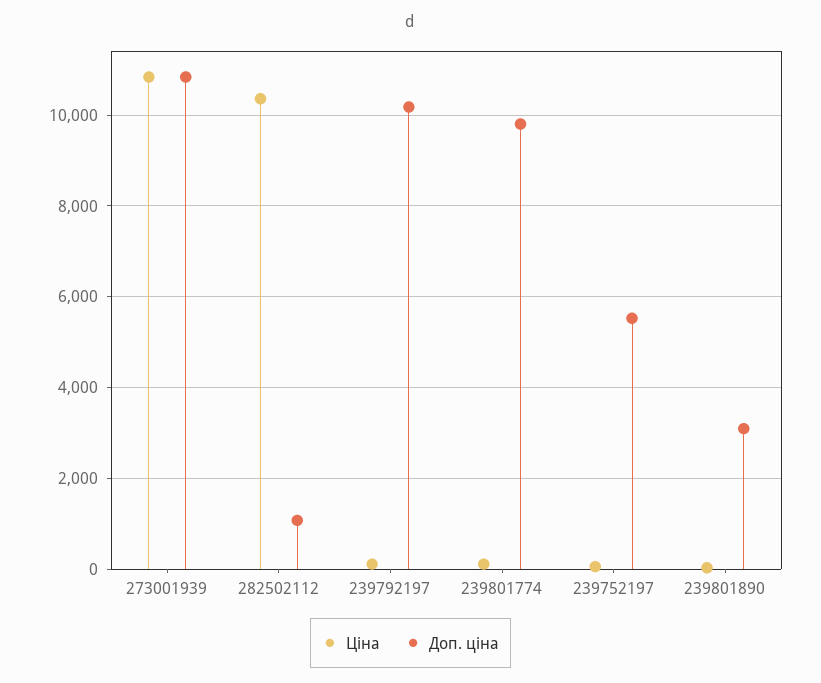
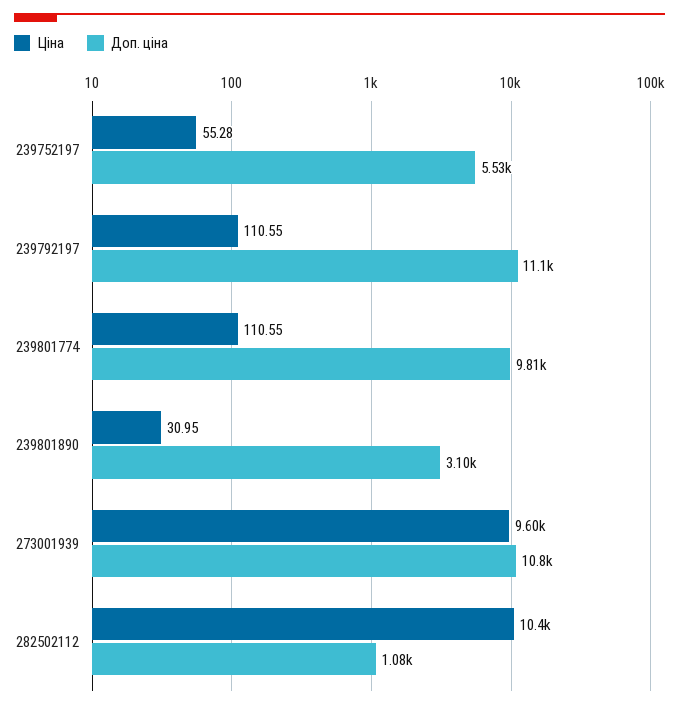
Ціна, 273001939: 10800 -> 9600
Доп. ціна, 239792197: 10200 -> 11100

